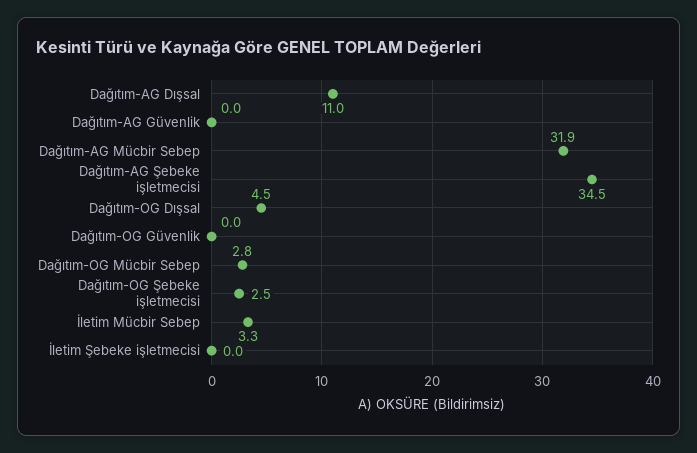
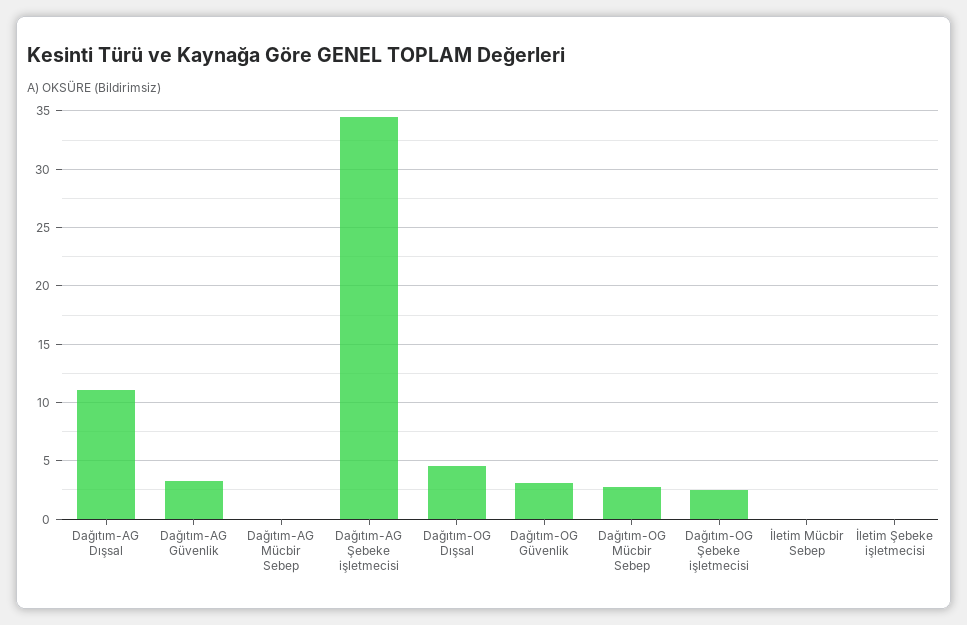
Dağıtım-AG Güvenlik: 0 -> 3
Dağıtım-AG Mücbir Sebep: 31.9 -> 0
Dağıtım-OG Güvenlik: 0 -> 3
İletim Mücbir Sebep: 3.3 -> 0

